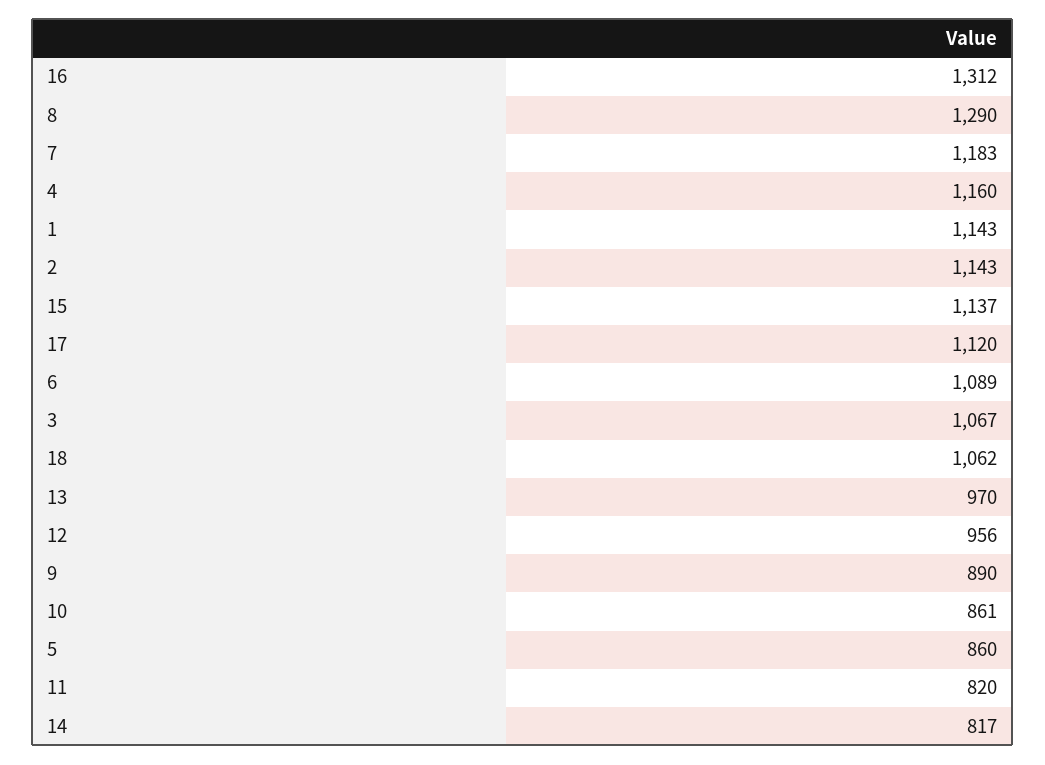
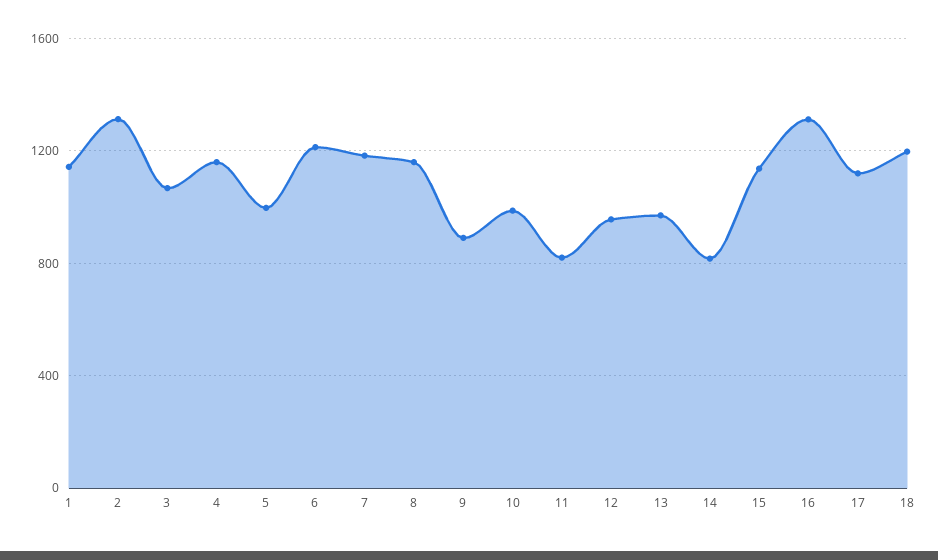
8: 1290 -> 1150
2: 1143 -> 1300
6: 1089 -> 1200
18: 1062 -> 1200
10: 861 -> 1000
5: 860 -> 1000

